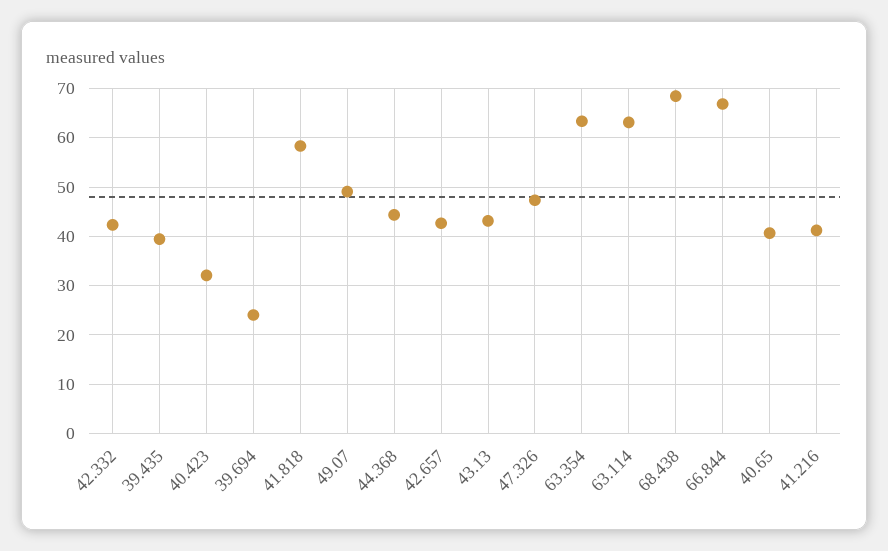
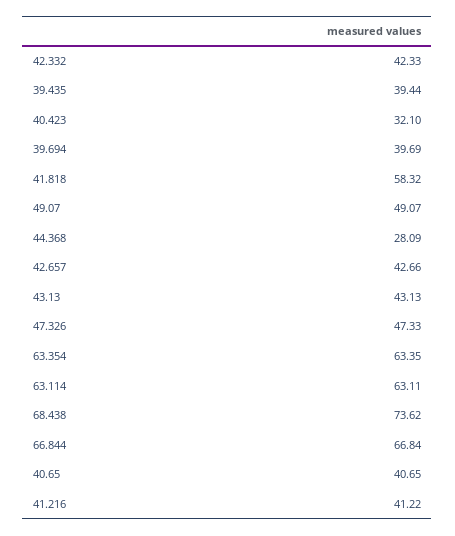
39.694: 24 -> 39.69
44.368: 44 -> 28.09
68.438: 68 -> 73.62

